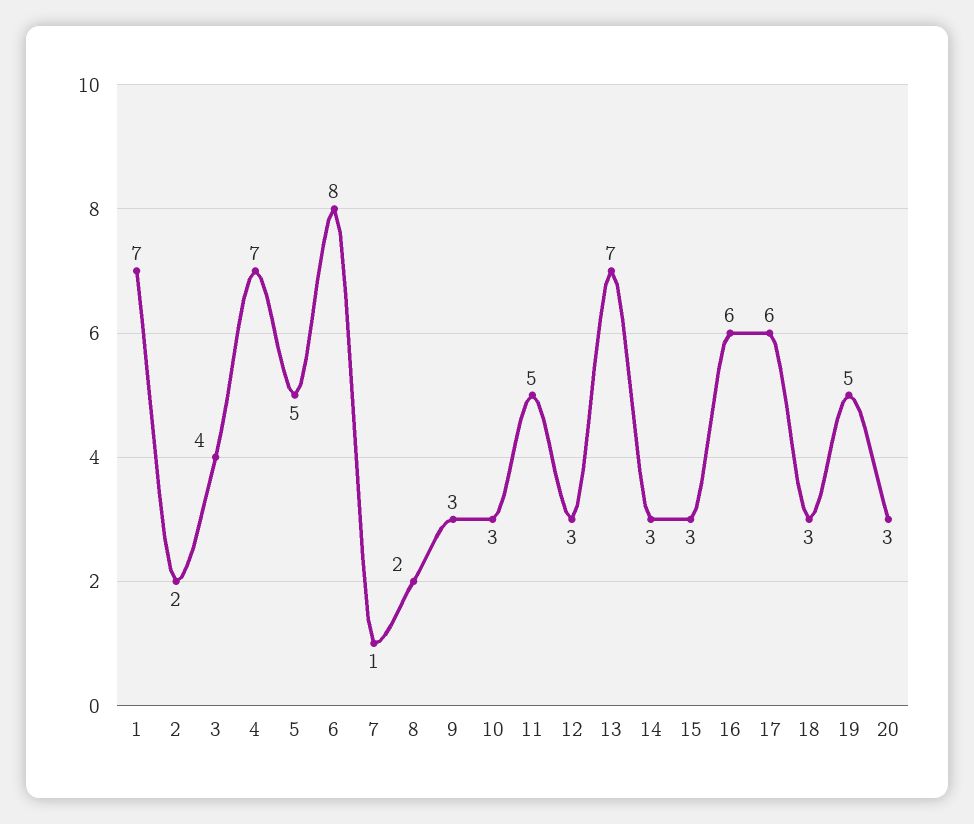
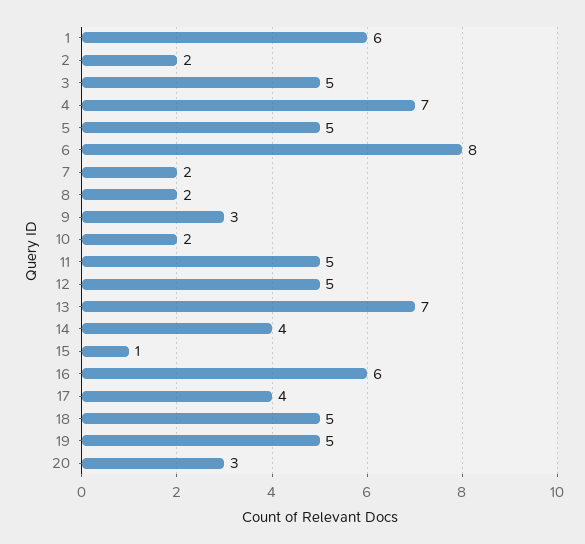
1: 7 -> 6
3: 4 -> 5
7: 1 -> 2
10: 3 -> 2
12: 3 -> 5
14: 3 -> 4
15: 3 -> 1
17: 6 -> 4
18: 3 -> 5

